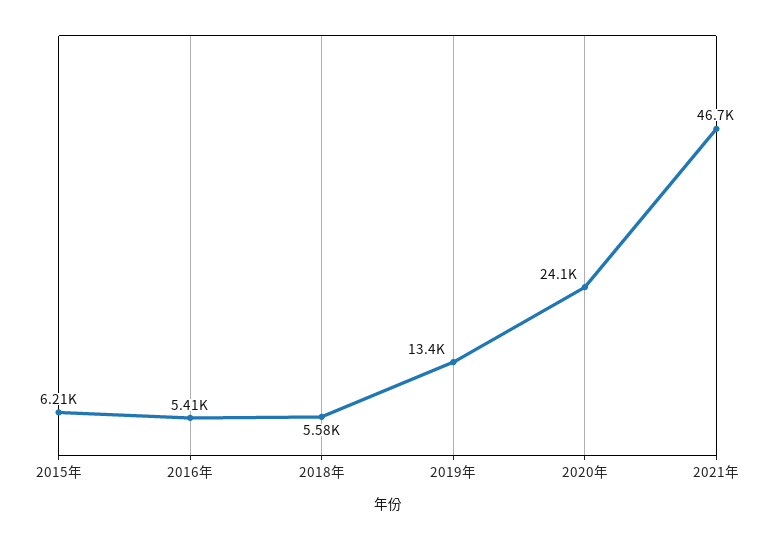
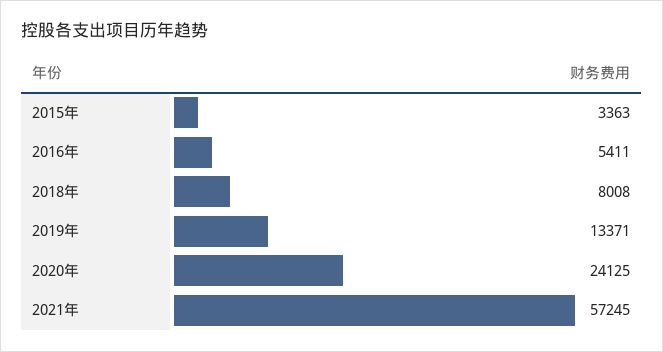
2015年: 6210 -> 3363
2018年: 5580 -> 8008
2021年: 46700 -> 57245

